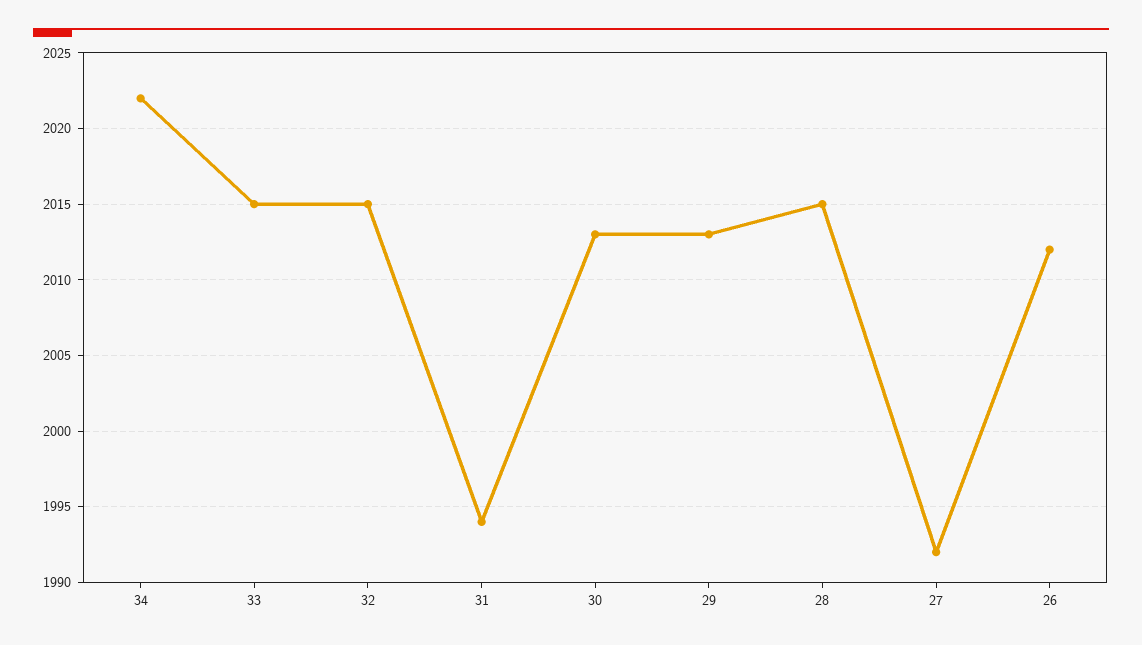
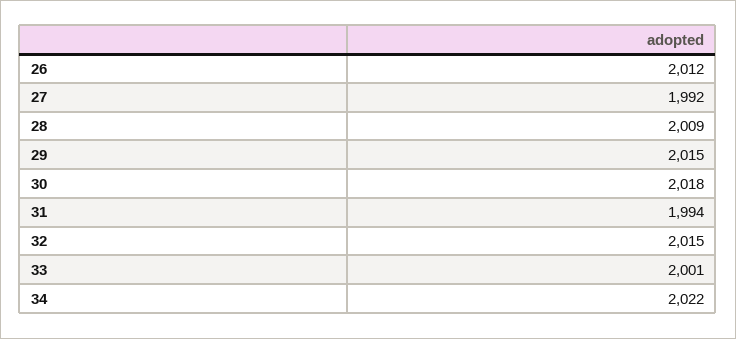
33: 2015 -> 2001
30: 2013 -> 2018
29: 2013 -> 2015
28: 2015 -> 2009

